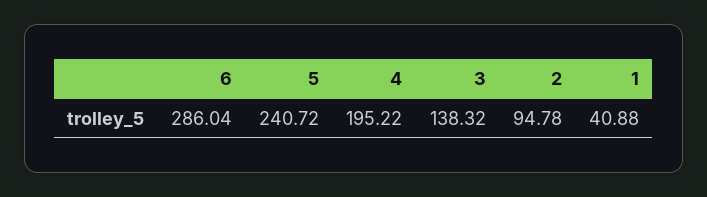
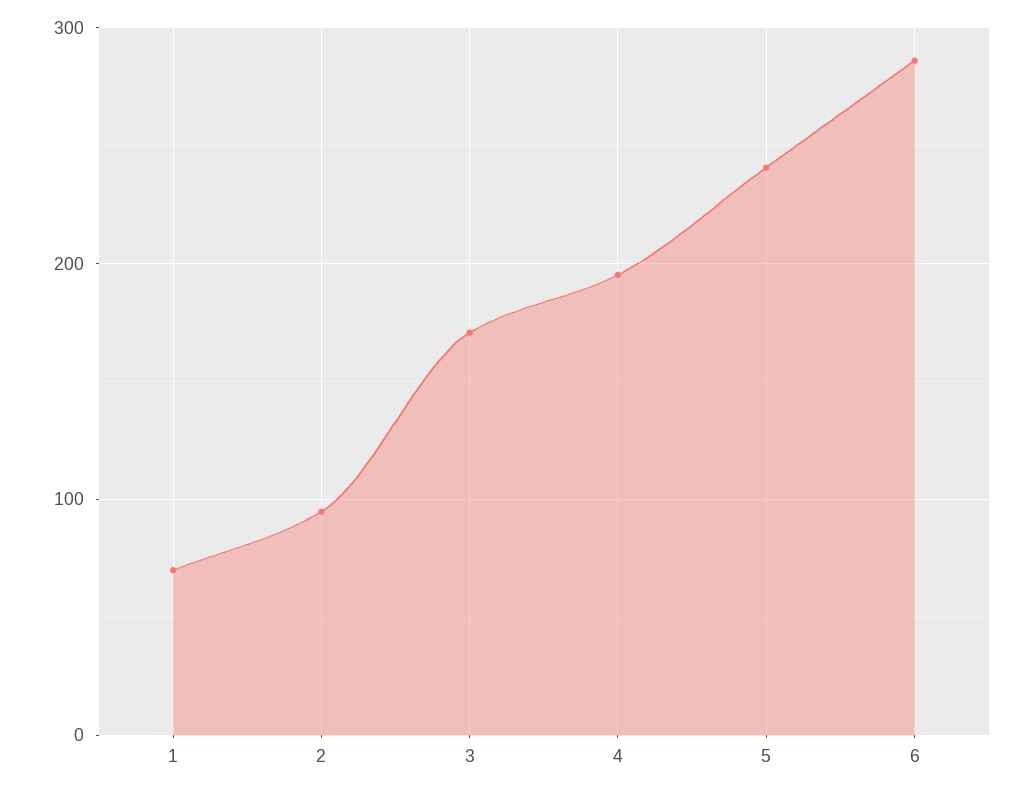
3: 138.32 -> 170
1: 40.88 -> 70

